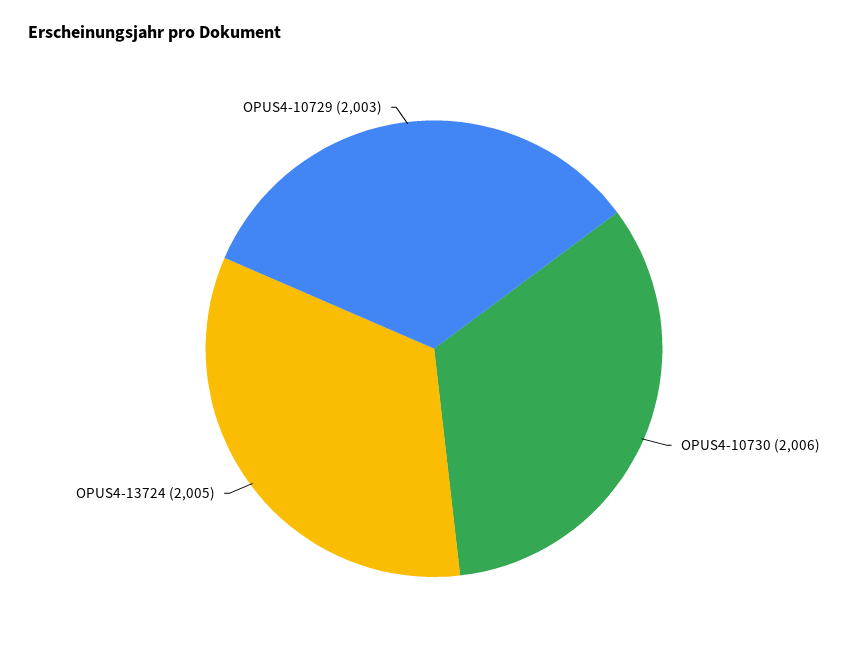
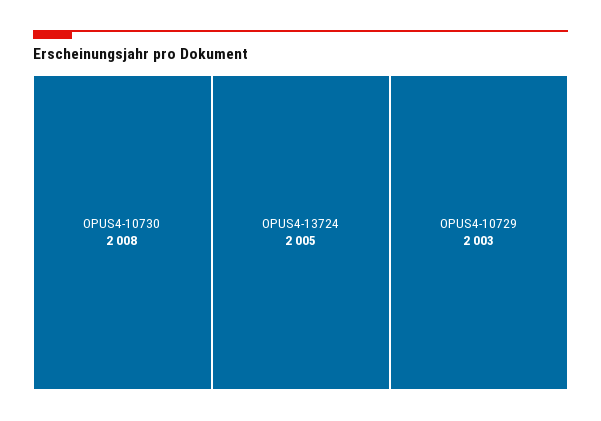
OPUS4-10730: 2006 -> 2008

